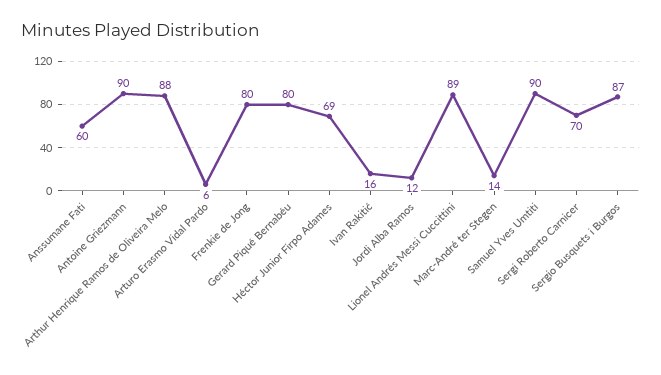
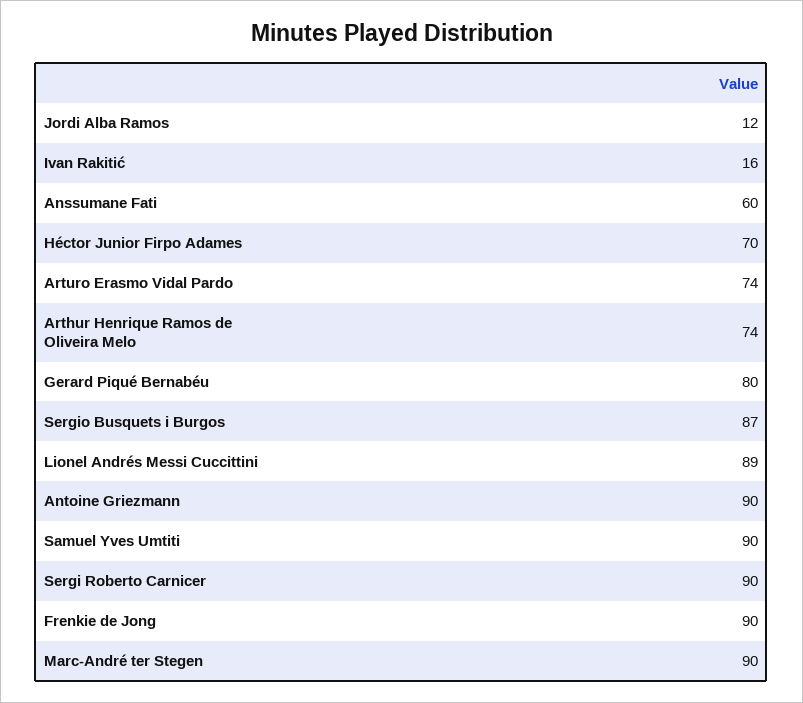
Arthur Henrique Ramos de Oliveira Melo: 88 -> 74
Arturo Erasmo Vidal Pardo: 6 -> 74
Frenkie de Jong: 80 -> 90
Héctor Junior Firpo Adames: 69 -> 70
Marc-André ter Stegen: 14 -> 90
Sergi Roberto Carnicer: 70 -> 90

